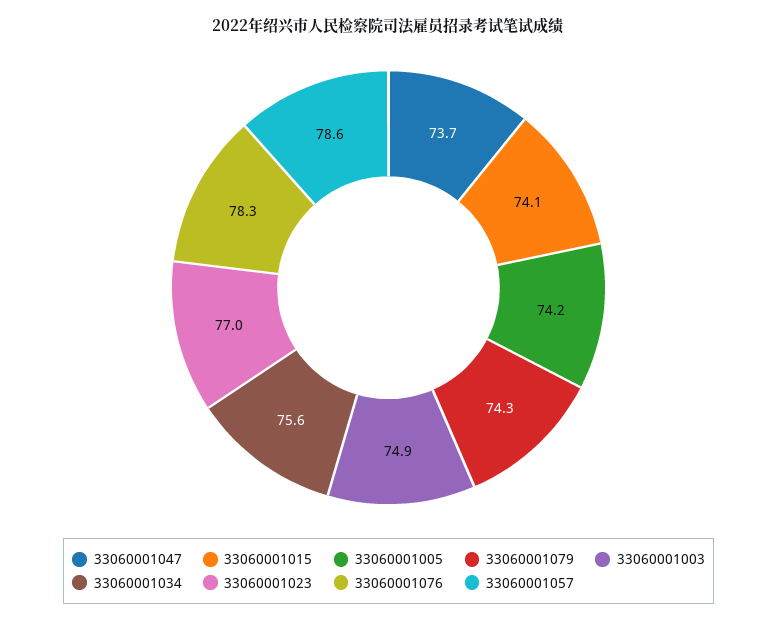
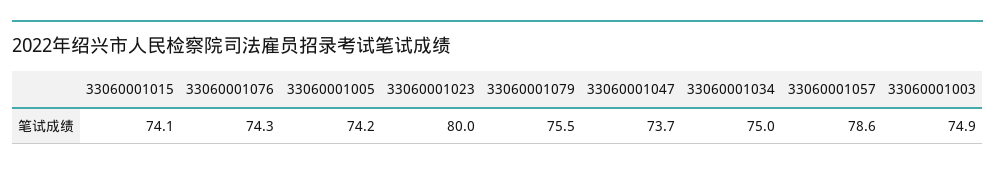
33060001079: 74.3 -> 75.5
33060001034: 75.6 -> 75
33060001023: 77 -> 80
33060001076: 78.3 -> 74.3

